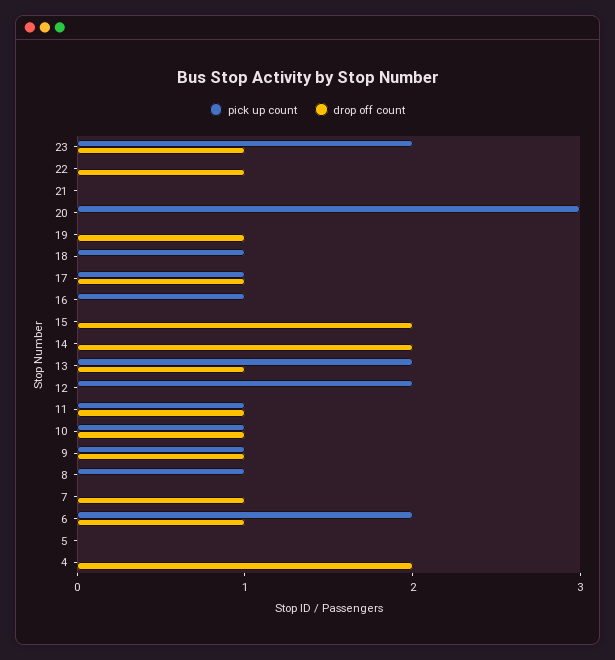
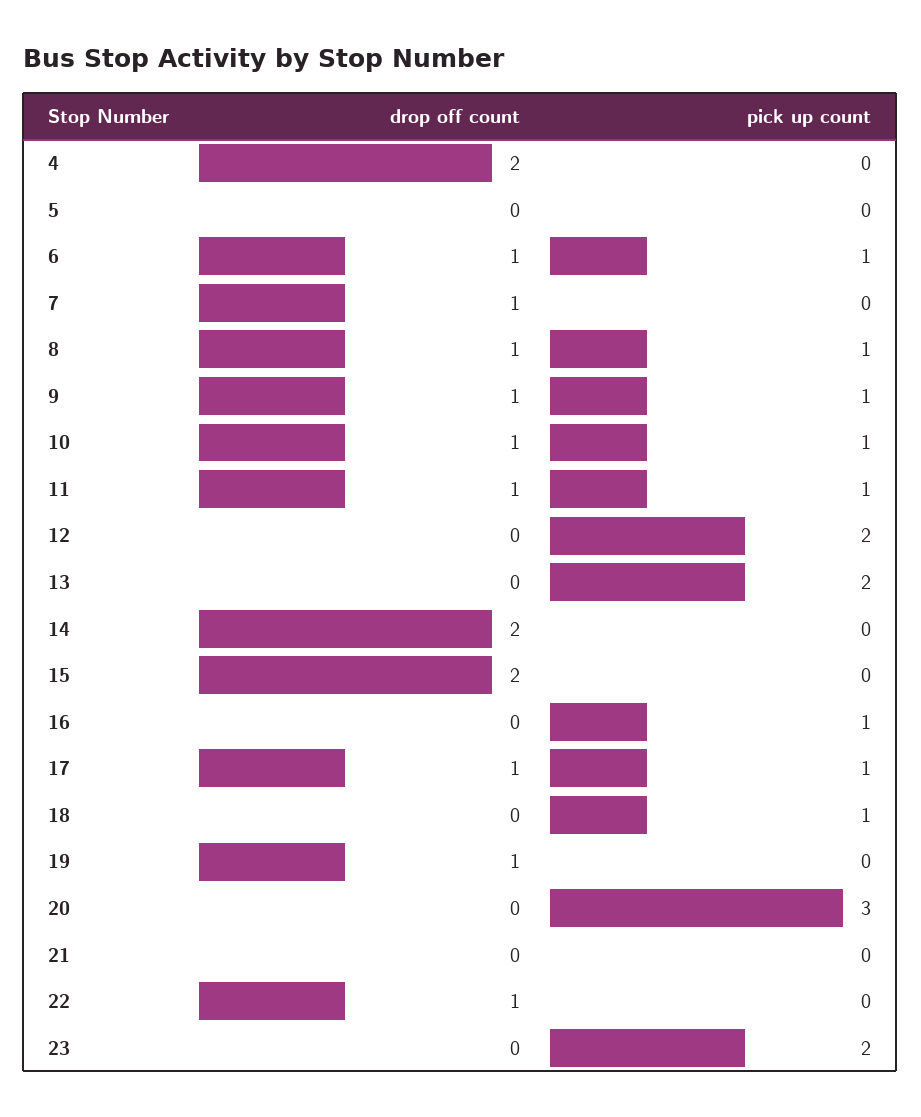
drop off count, 23: 1 -> 0
drop off count, 13: 1 -> 0
drop off count, 8: 0 -> 1
pick up count, 6: 2 -> 1

